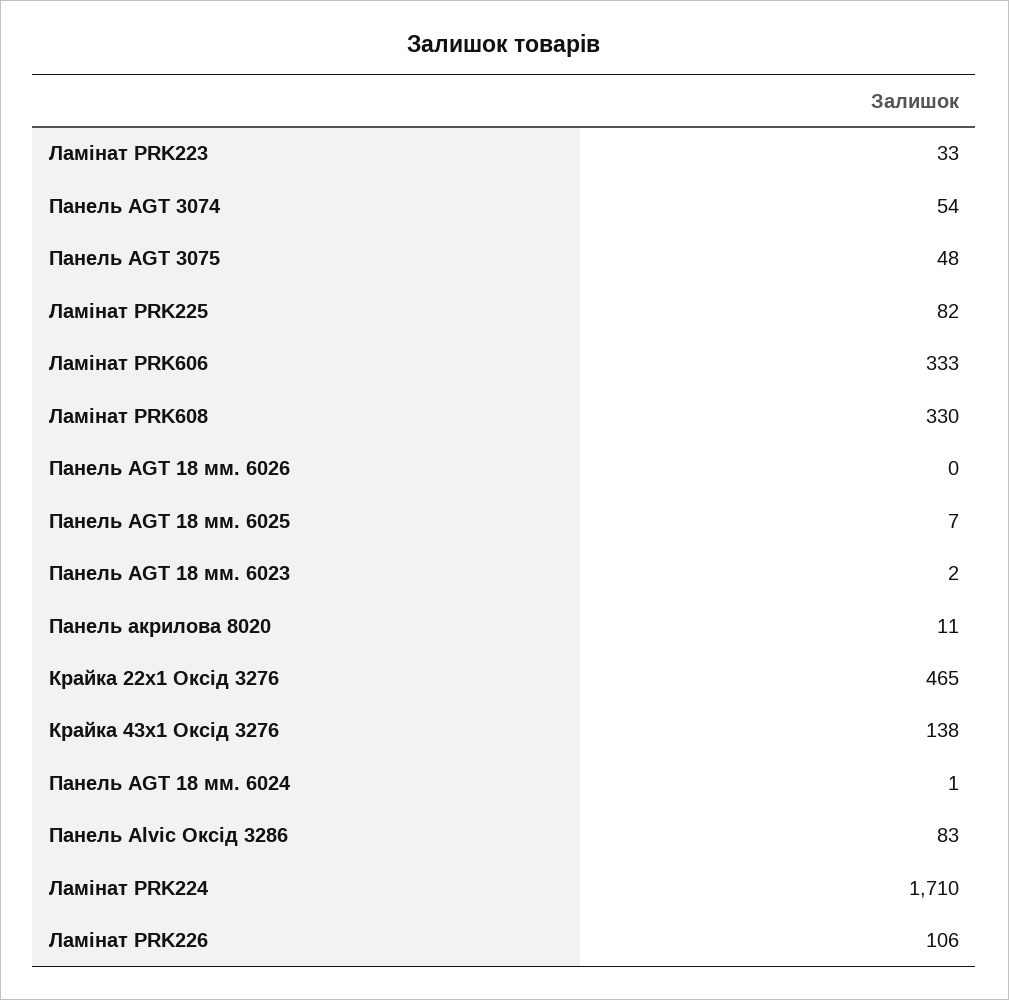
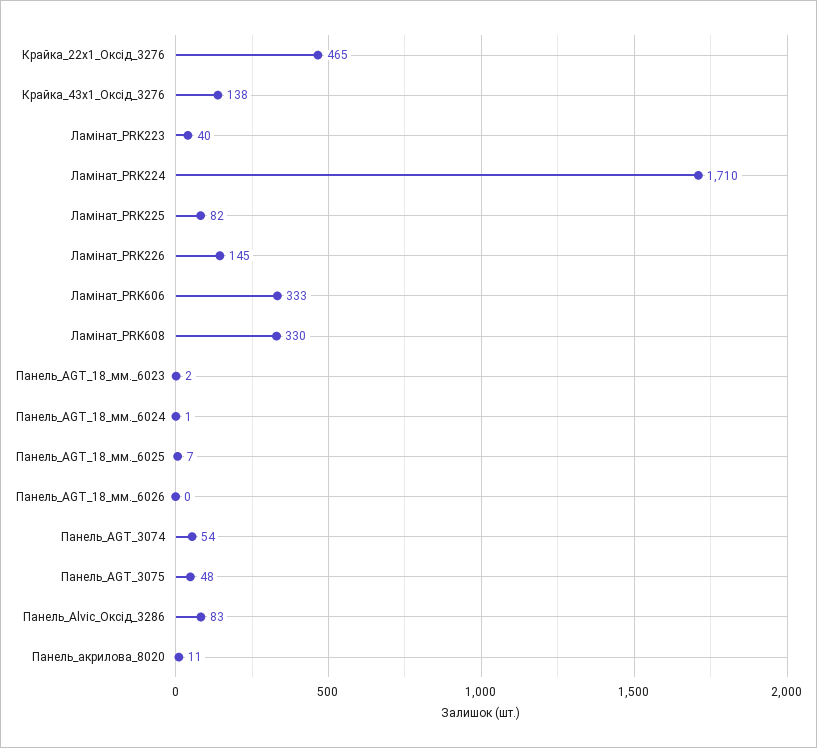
Ламінат PRK223: 33 -> 40
Ламінат PRK226: 106 -> 145

